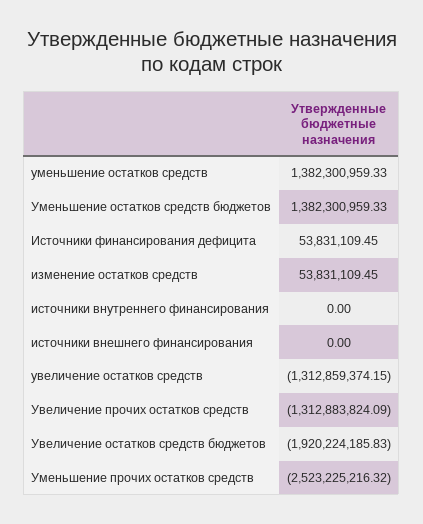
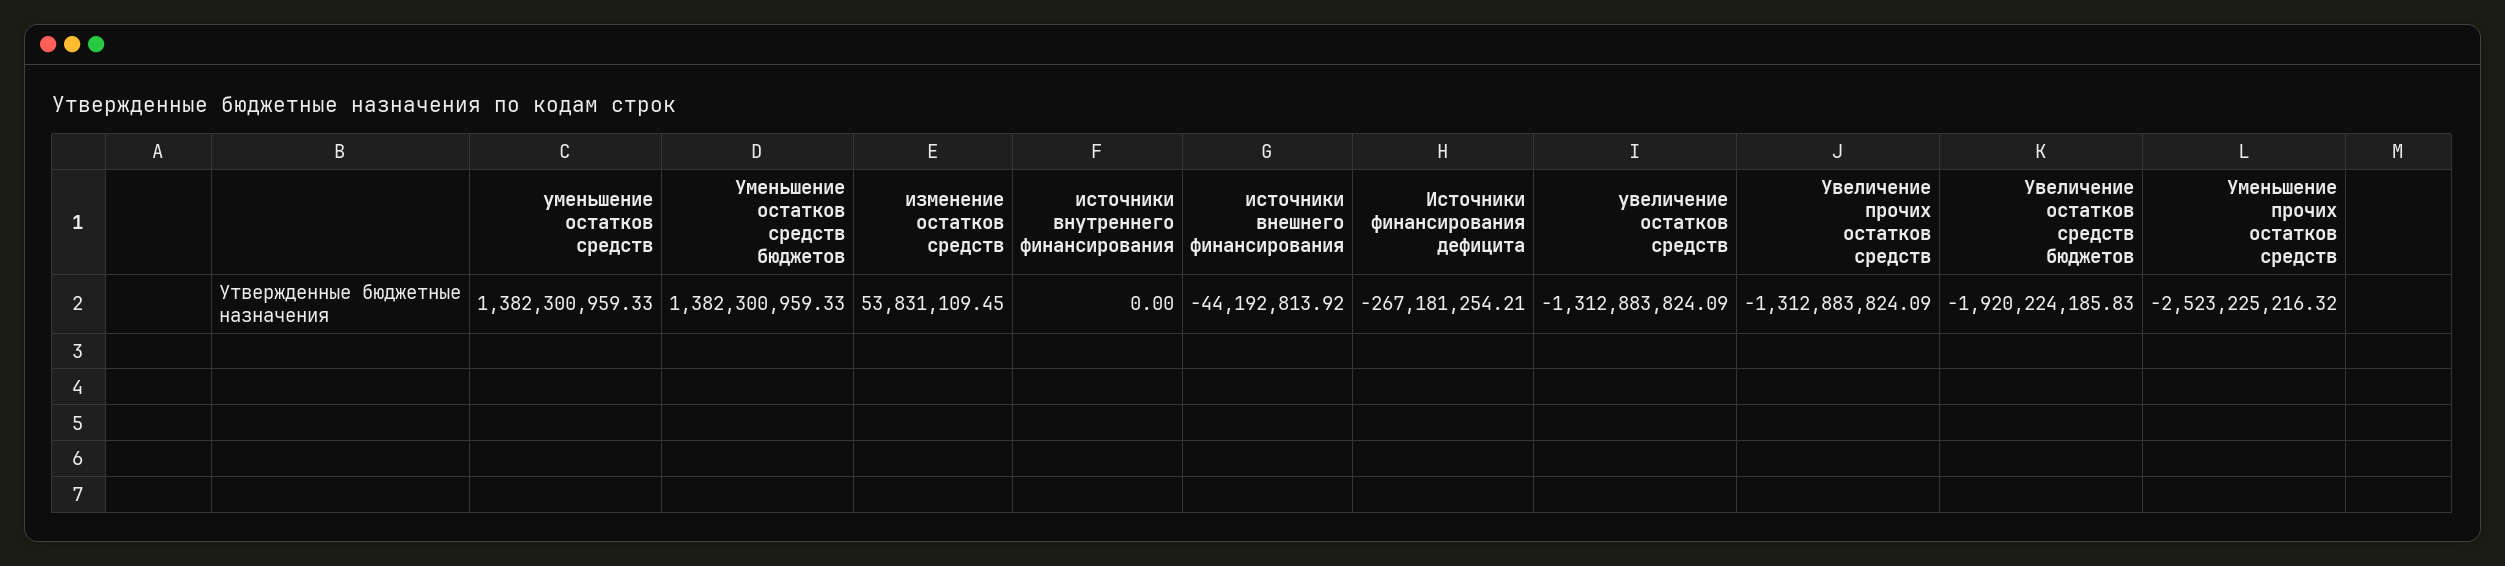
Источники финансирования дефицита: 53831109.45 -> -267181254.21
источники внешнего финансирования: 0 -> -44192813.92
увеличение остатков средств: -1312859374.15 -> -1312883824.09

